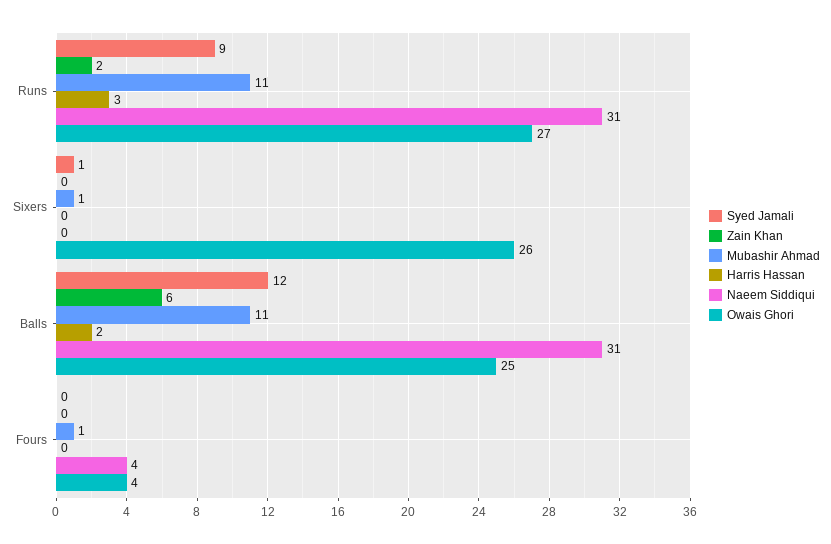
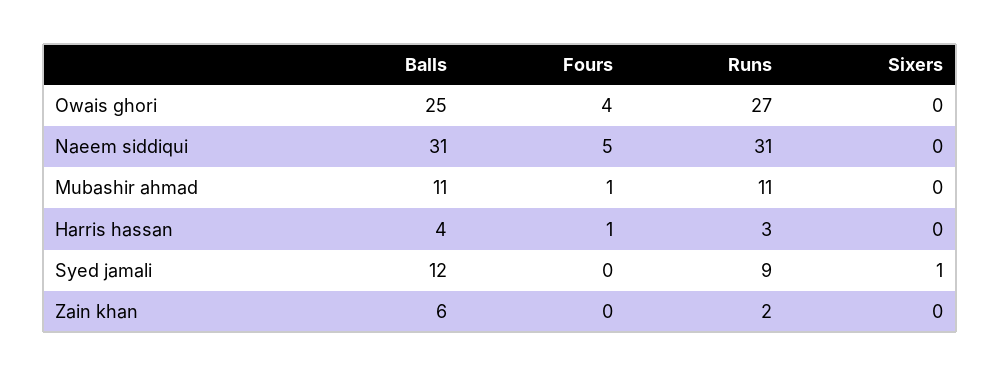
Mubashir Ahmad, Sixers: 1 -> 0
Owais Ghori, Sixers: 26 -> 0
Harris Hassan, Balls: 2 -> 4
Harris Hassan, Fours: 0 -> 1
Naeem Siddiqui, Fours: 4 -> 5

